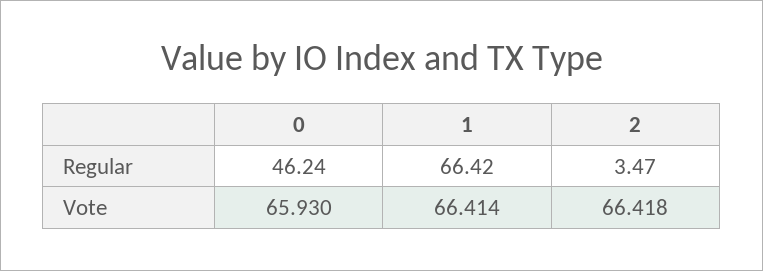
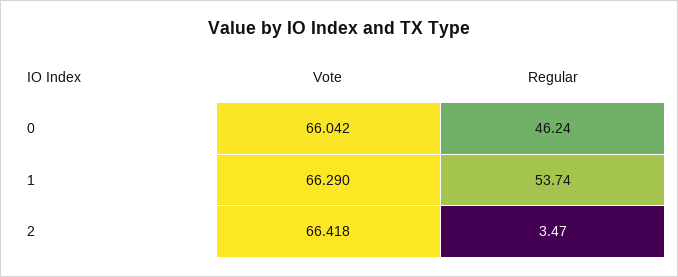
1, Regular: 66.42 -> 53.74
0, Vote: 65.93 -> 66.042
1, Vote: 66.414 -> 66.29

